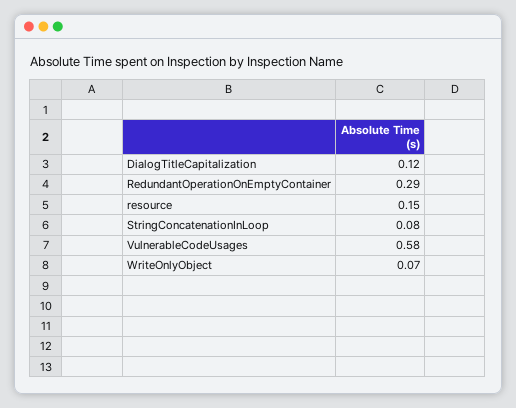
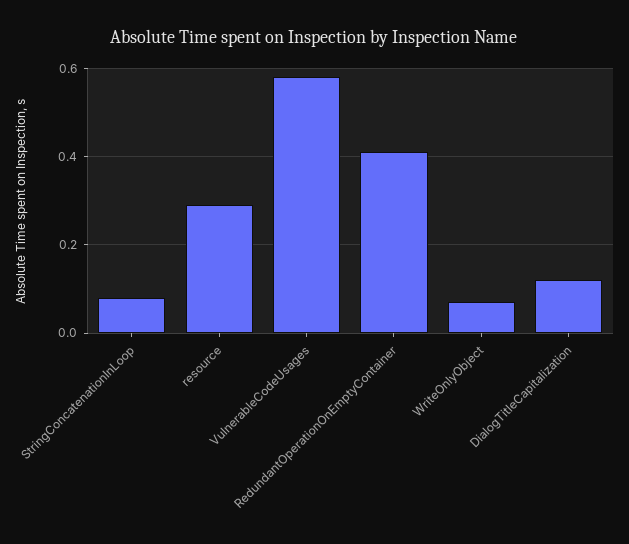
RedundantOperationOnEmptyContainer: 0.29 -> 0.4
resource: 0.15 -> 0.3

